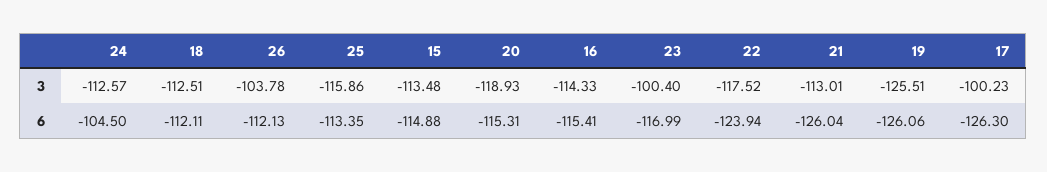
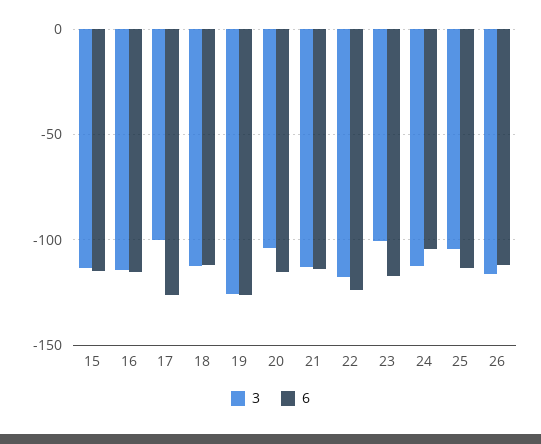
3, 26: -103.78 -> -115
3, 25: -115.86 -> -105
3, 20: -118.93 -> -105
6, 21: -126.04 -> -115

